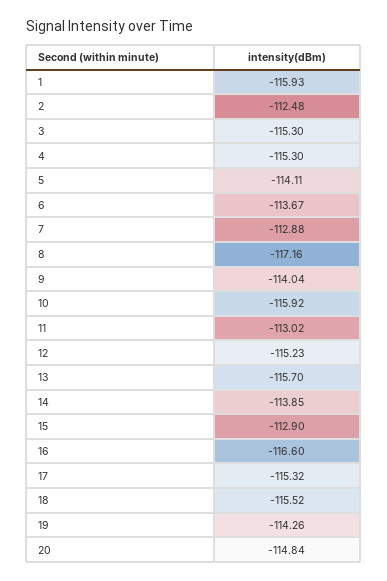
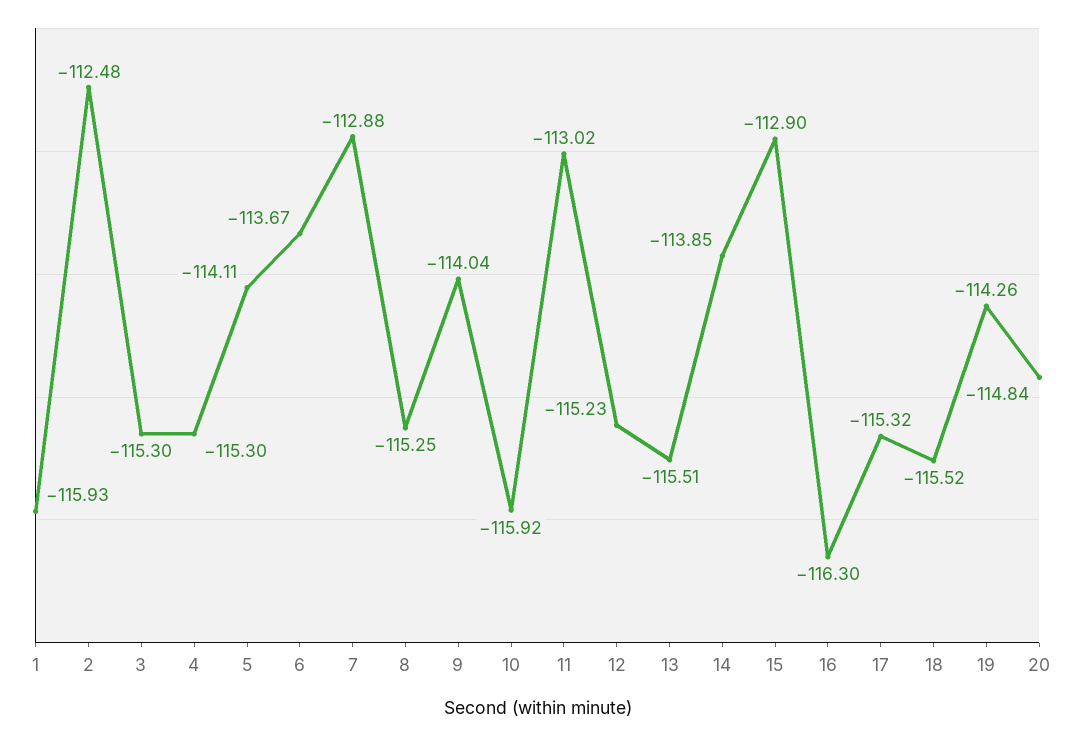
8: -117.16 -> -115.25
13: -115.7 -> -115.51
16: -116.6 -> -116.3

